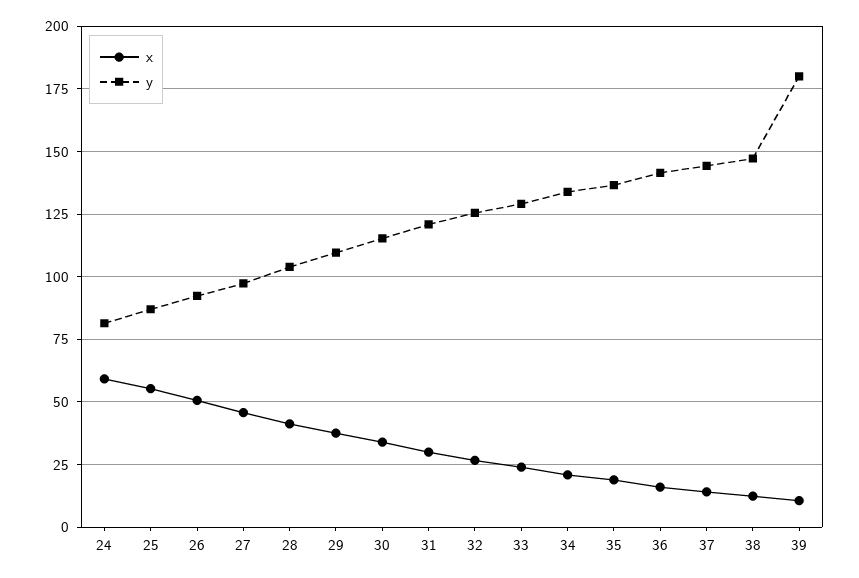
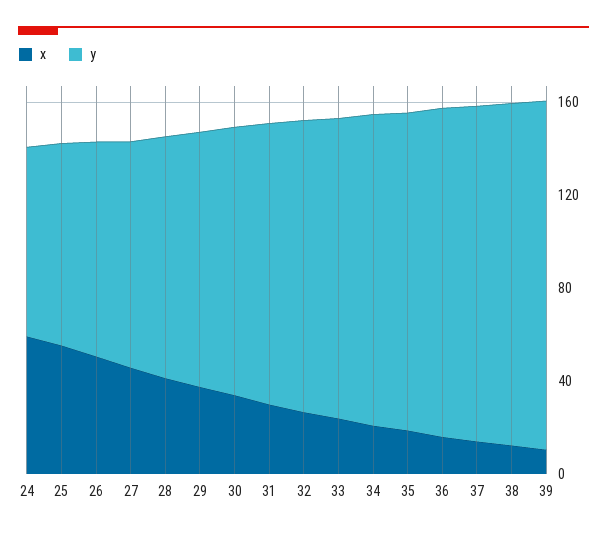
y, 39: 180 -> 150

